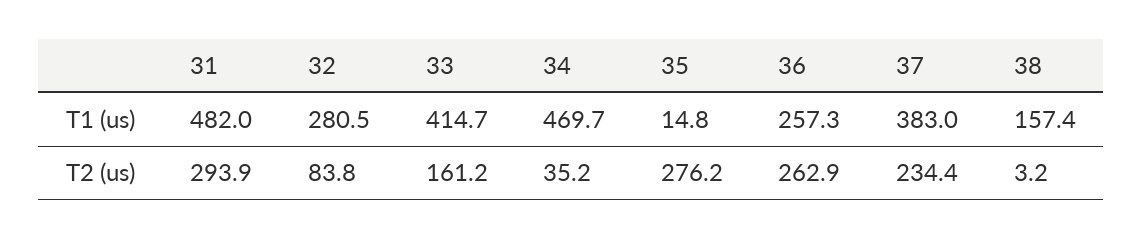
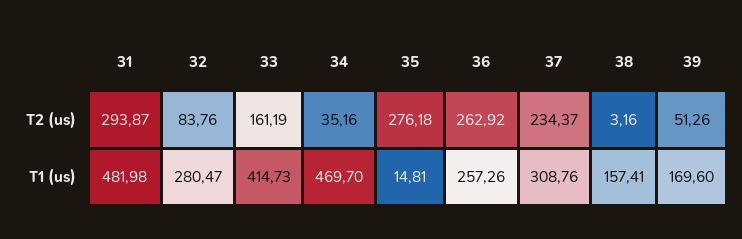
37, T1 (us): 383 -> 308.76
39, T2 (us): none -> 51.26
39, T1 (us): none -> 169.6

